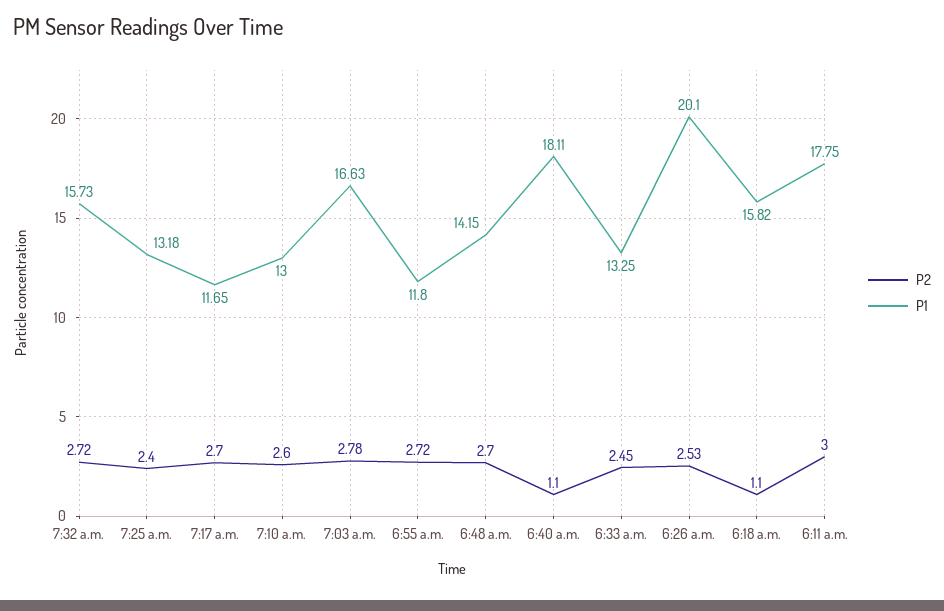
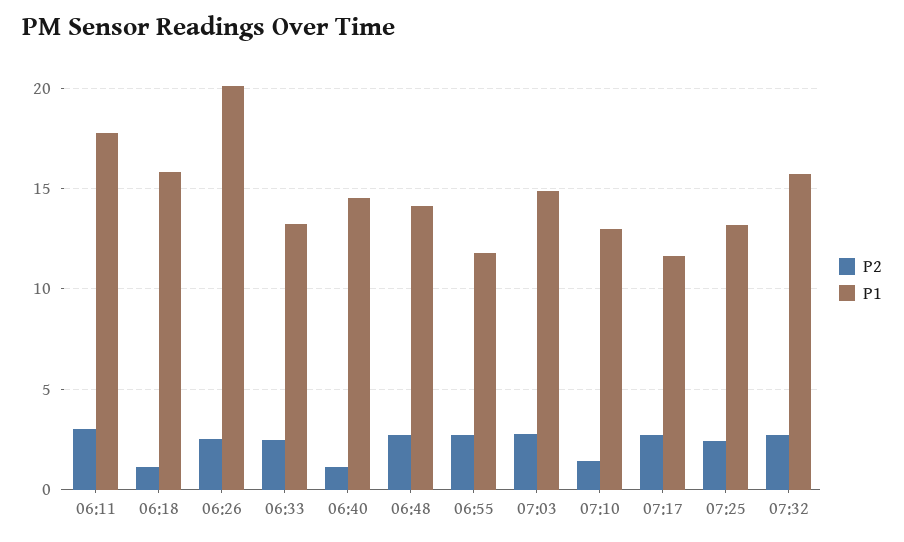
P2, 7:10 a.m.: 2.6 -> 1.5
P1, 7:03 a.m.: 16.63 -> 15
P1, 6:40 a.m.: 18.11 -> 14.5

